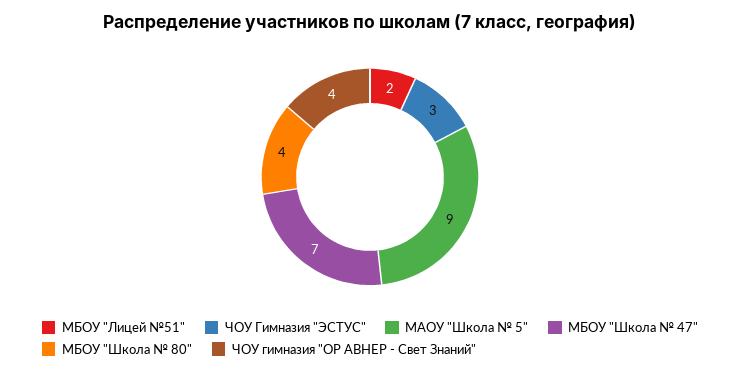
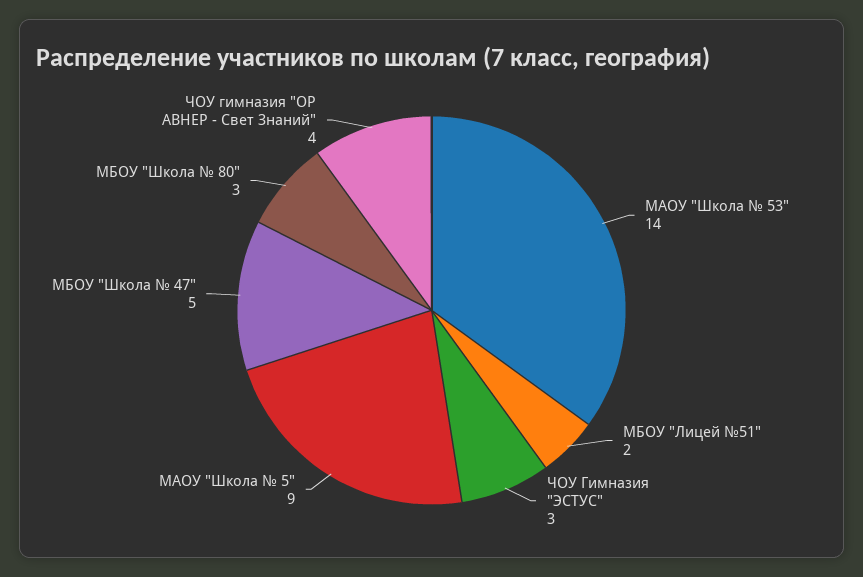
МБОУ "Школа № 47": 7 -> 5
МБОУ "Школа № 80": 4 -> 3
МАОУ "Школа № 53": none -> 14

